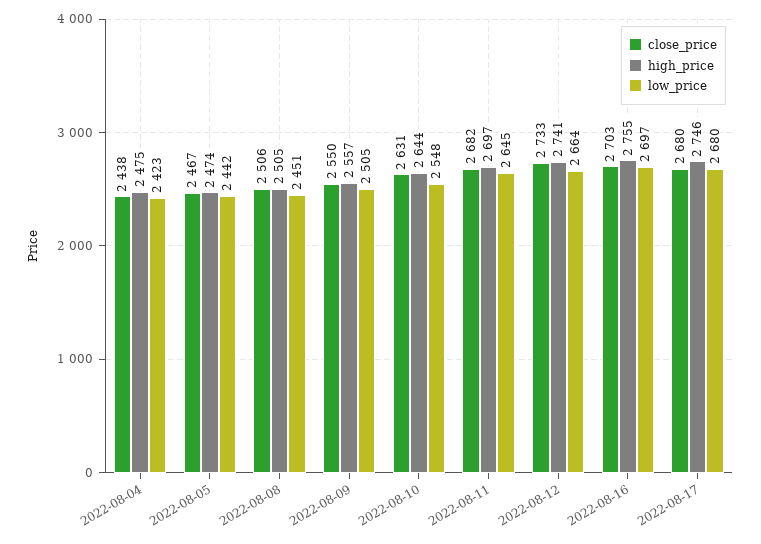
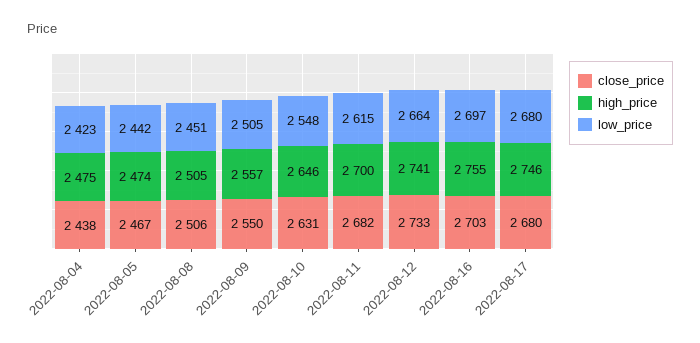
high_price, 2022-08-10: 2644 -> 2646
high_price, 2022-08-11: 2697 -> 2700
low_price, 2022-08-11: 2645 -> 2615

